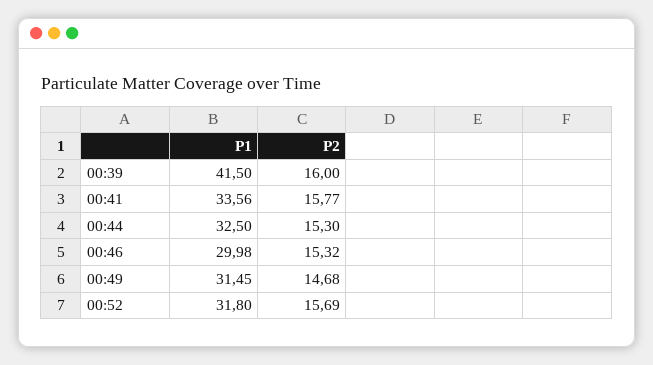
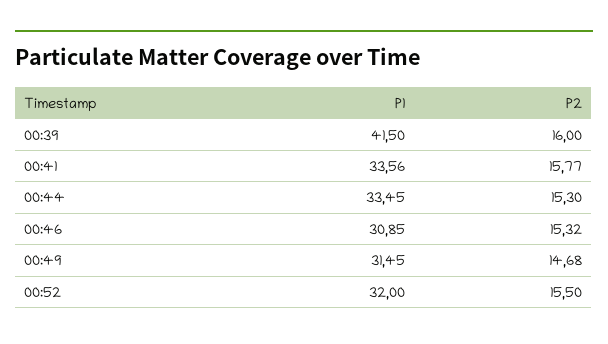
P1, 00:44: 32.5 -> 33.45
P1, 00:46: 29.98 -> 30.85
P1, 00:52: 31.8 -> 32
P2, 00:52: 15.69 -> 15.5

